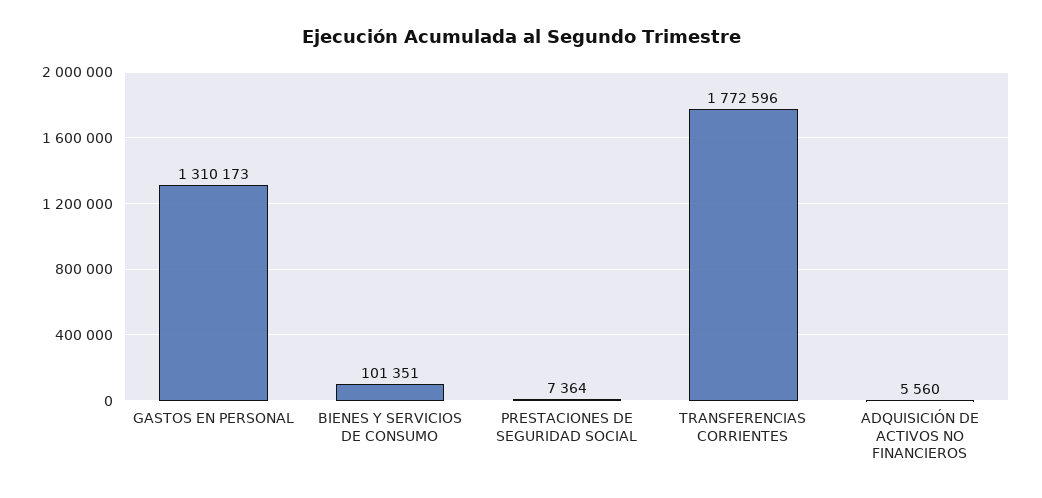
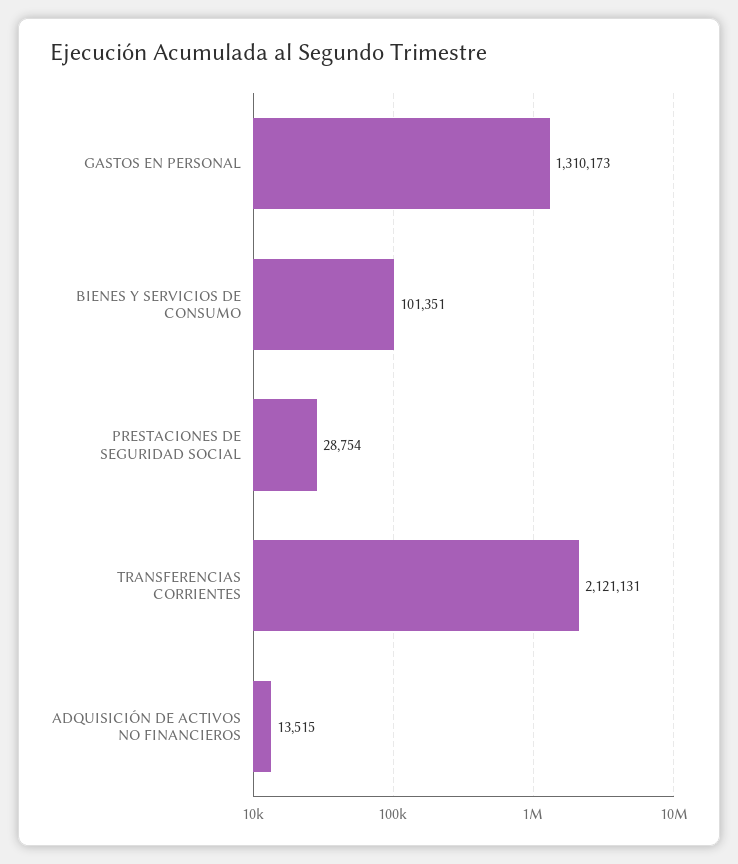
PRESTACIONES DE SEGURIDAD SOCIAL: 7364 -> 28754
TRANSFERENCIAS CORRIENTES: 1772596 -> 2121131
ADQUISICIÓN DE ACTIVOS NO FINANCIEROS: 5560 -> 13515

